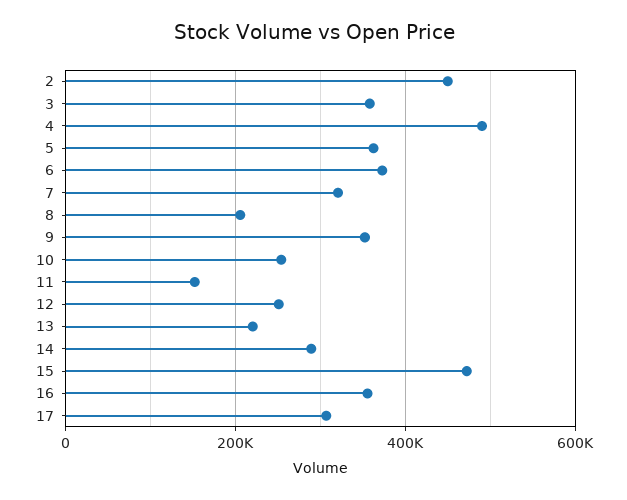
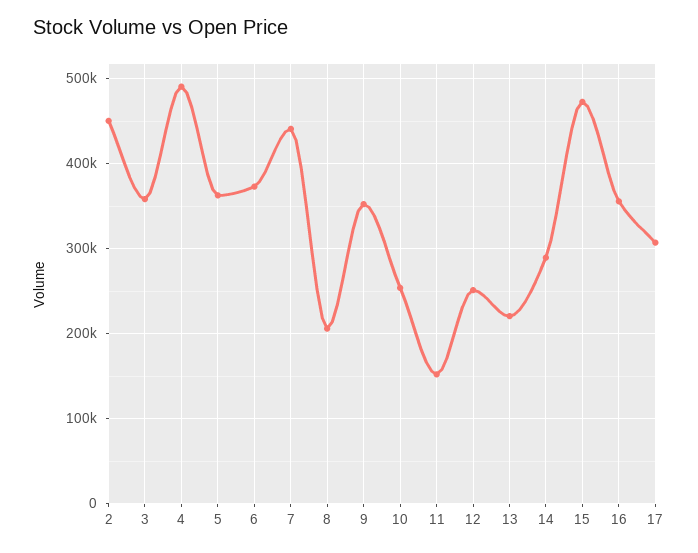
7: 320000 -> 440000

